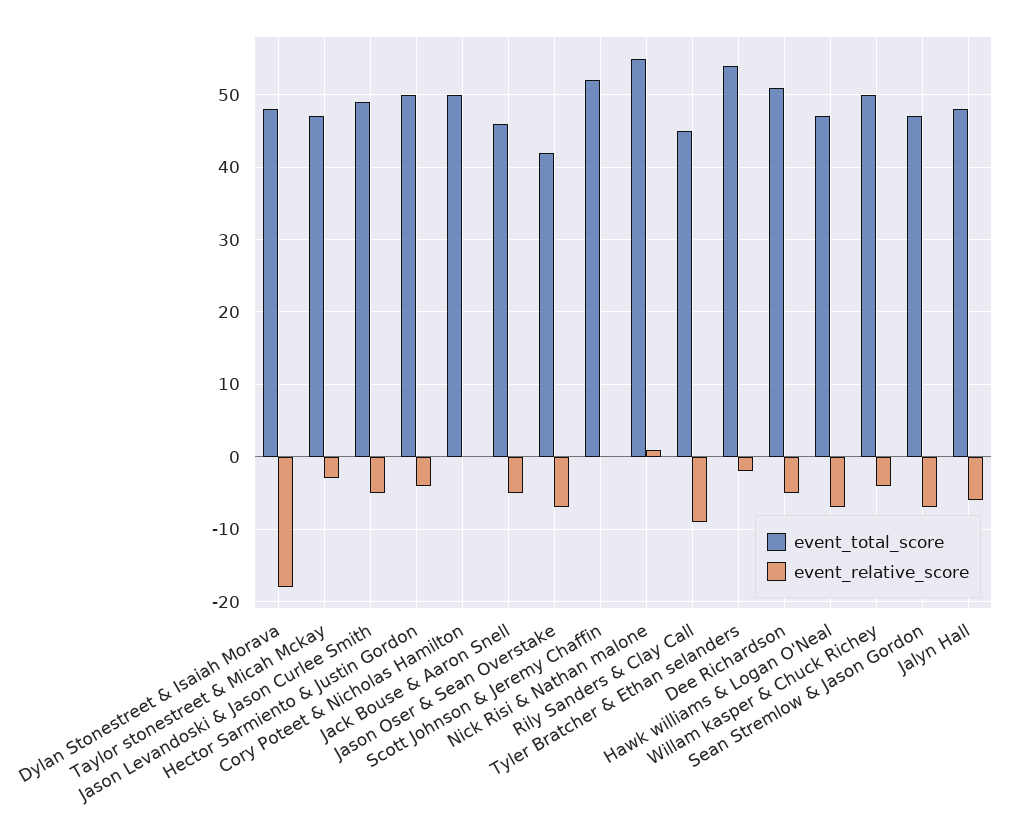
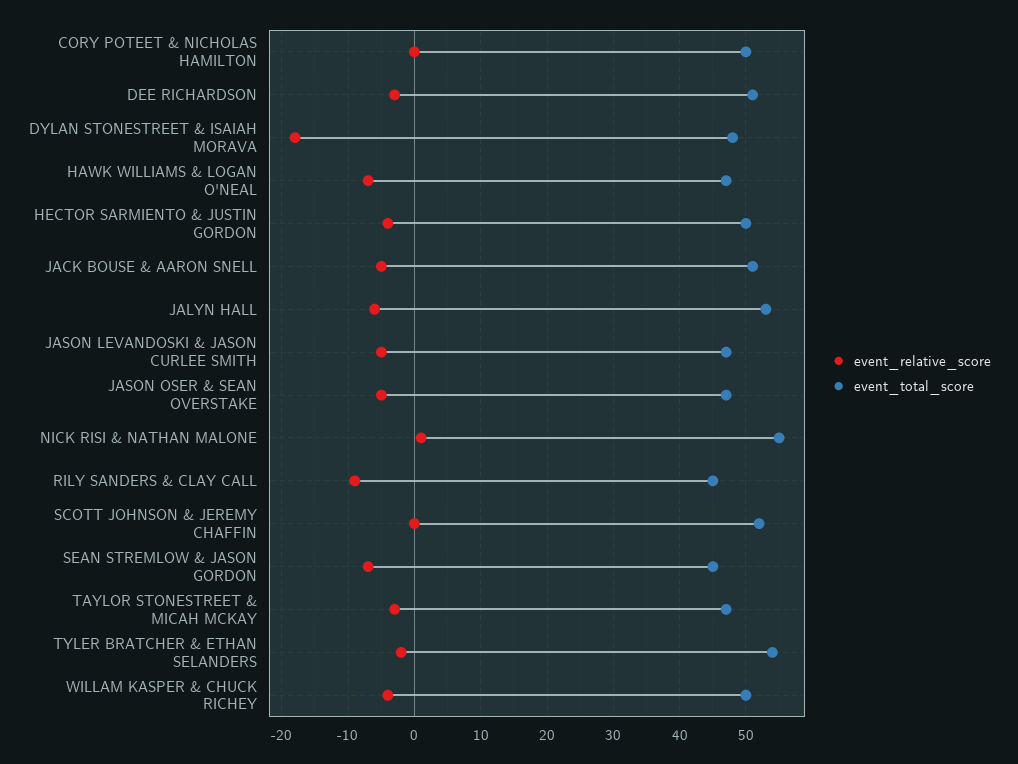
event_total_score, Jason Levandoski & Jason Curlee Smith: 49 -> 47
event_total_score, Jack Bouse & Aaron Snell: 46 -> 51
event_total_score, Jason Oser & Sean Overstake: 42 -> 47
event_relative_score, Jason Oser & Sean Overstake: -7 -> -5
event_relative_score, Dee Richardson: -5 -> -3
event_total_score, Sean Stremlow & Jason Gordon: 47 -> 45
event_total_score, Jalyn Hall: 48 -> 53

